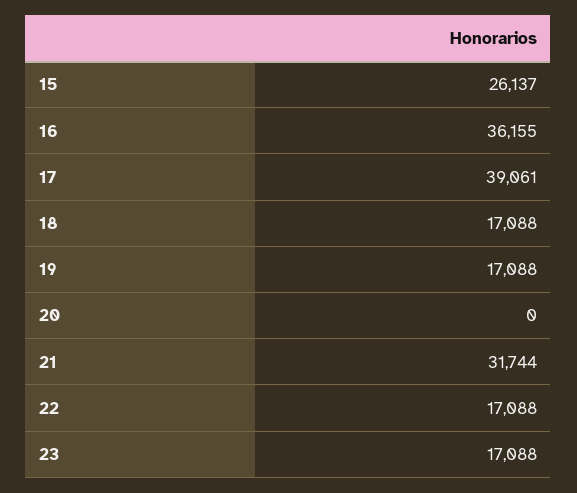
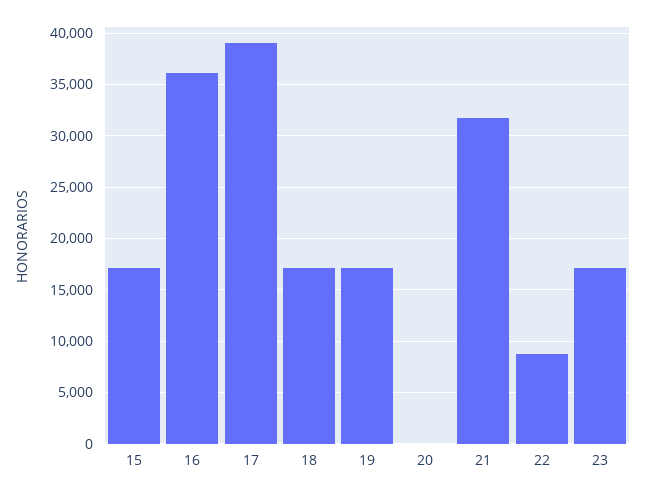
15: 26137 -> 17000
22: 17088 -> 9000

